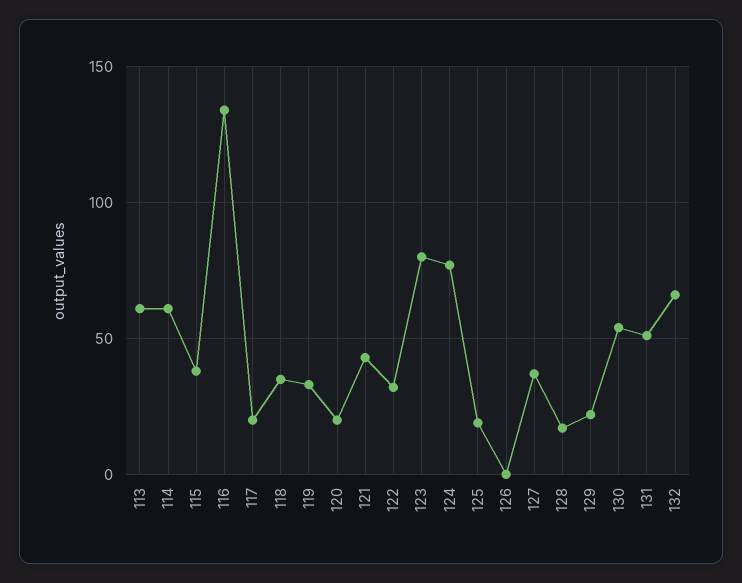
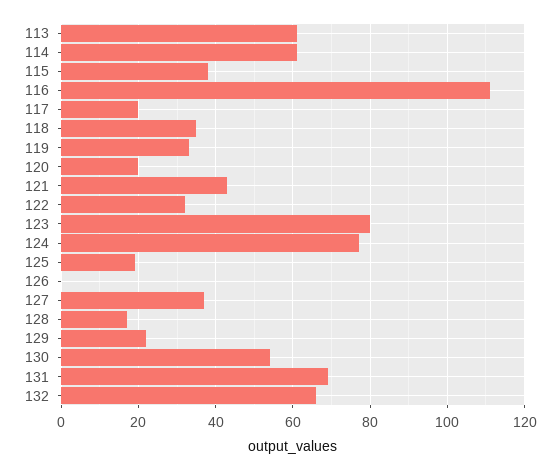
116: 135 -> 110
131: 50 -> 70

